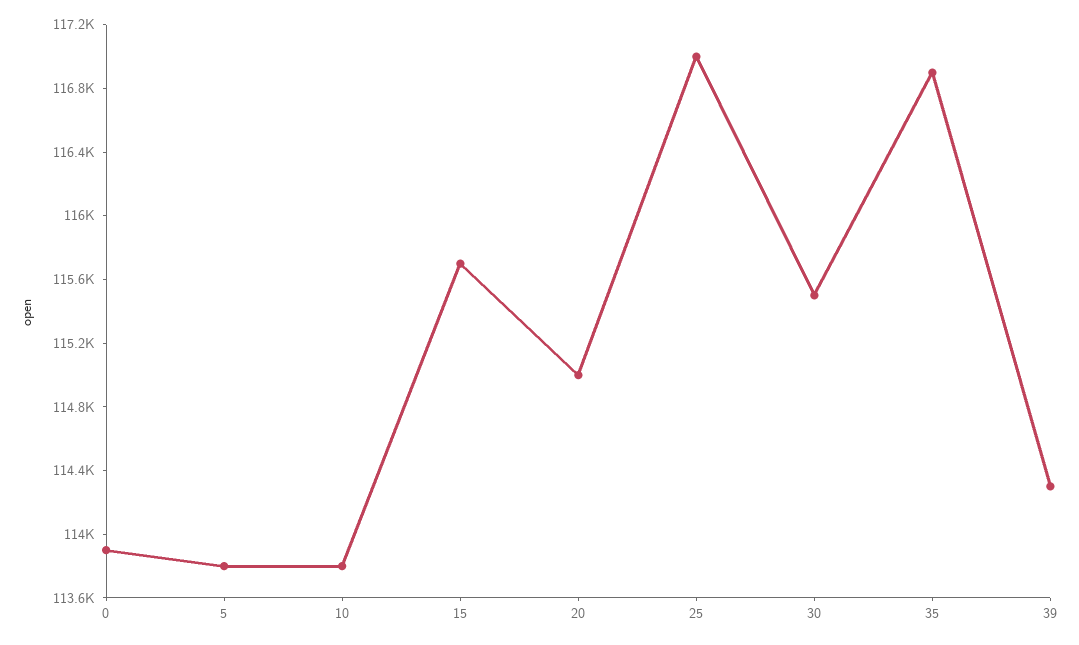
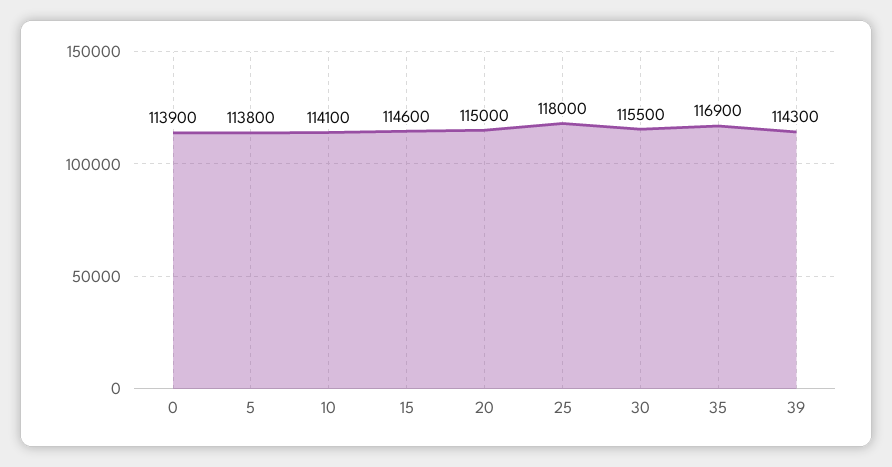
10: 113800 -> 114100
15: 115700 -> 114600
25: 117000 -> 118000

